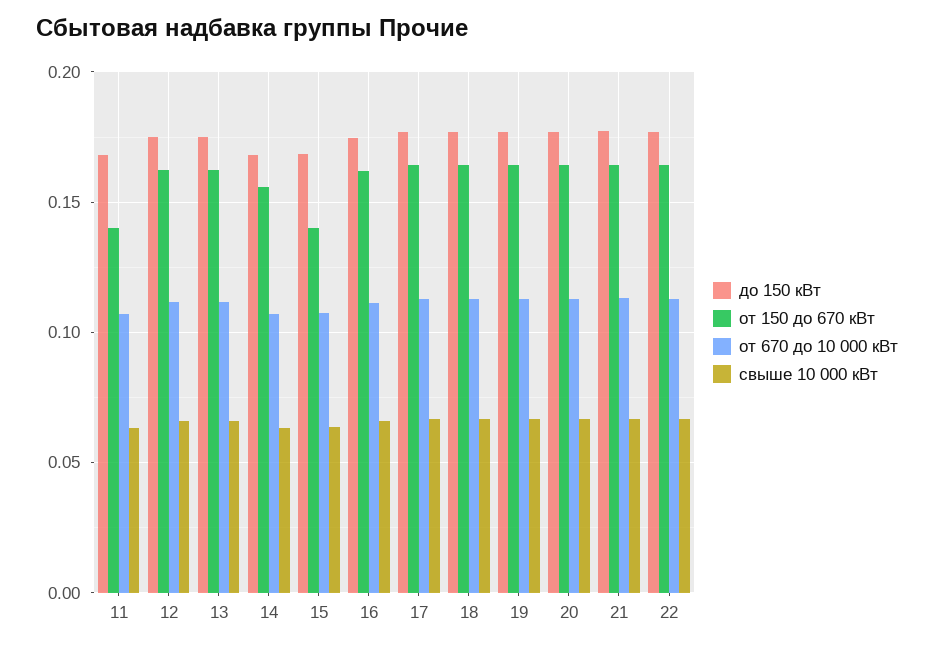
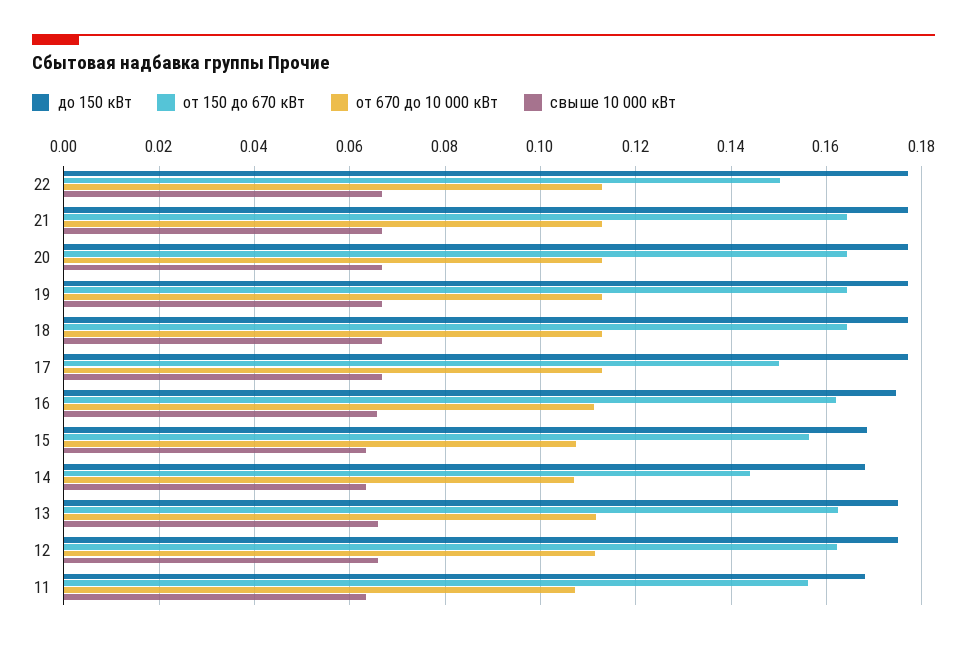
от 150 до 670 кВт, 11: 0.14 -> 0.156
от 150 до 670 кВт, 14: 0.155 -> 0.144
от 150 до 670 кВт, 15: 0.14 -> 0.156
от 150 до 670 кВт, 17: 0.165 -> 0.15
от 150 до 670 кВт, 22: 0.165 -> 0.15

